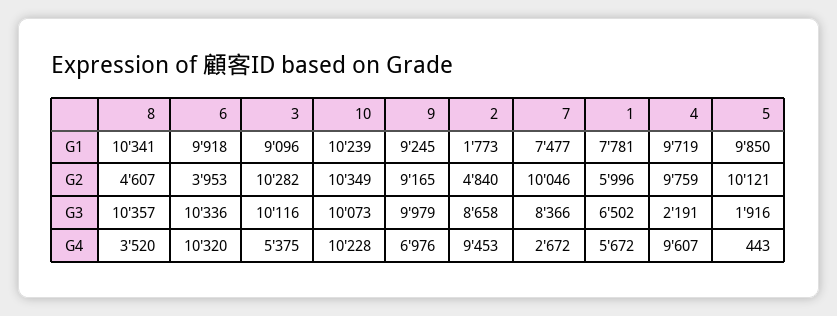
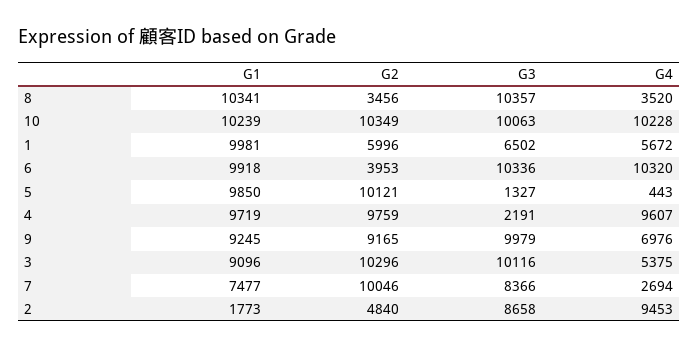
1, G1: 7781 -> 9981
8, G2: 4607 -> 3456
3, G2: 10282 -> 10296
10, G3: 10073 -> 10063
5, G3: 1916 -> 1327
7, G4: 2672 -> 2694

